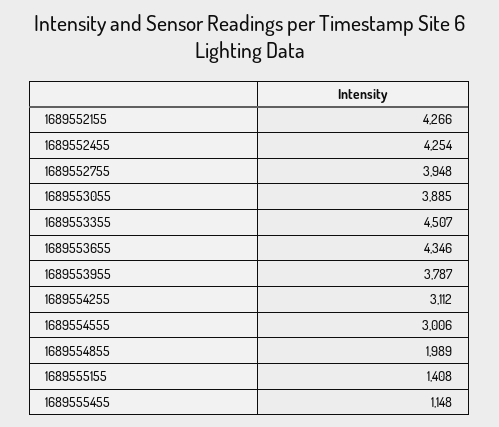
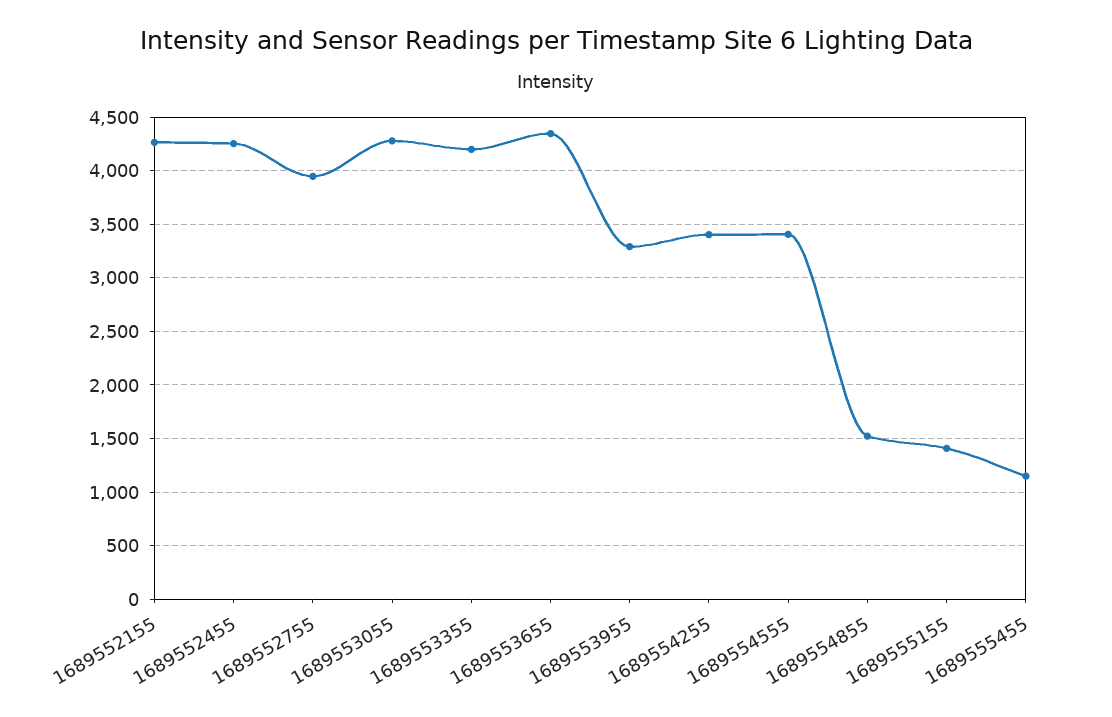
1689553055: 3885 -> 4300
1689553355: 4507 -> 4200
1689553955: 3787 -> 3300
1689554255: 3112 -> 3400
1689554555: 3006 -> 3400
1689554855: 1989 -> 1500

